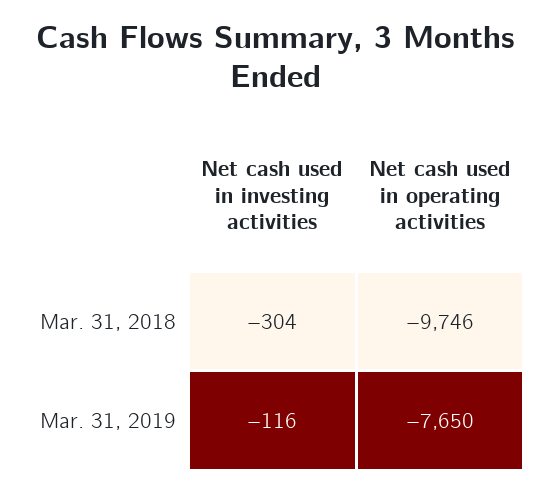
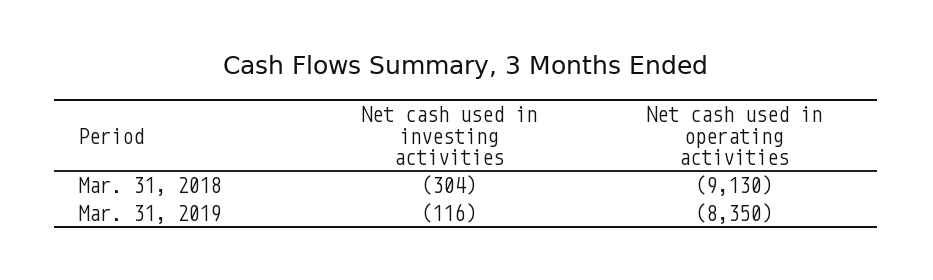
Net cash used in operating activities, Mar. 31, 2018: -9746 -> -9130
Net cash used in operating activities, Mar. 31, 2019: -7650 -> -8350

